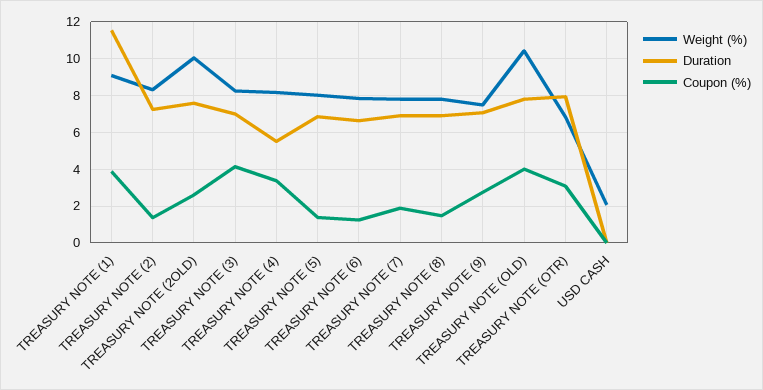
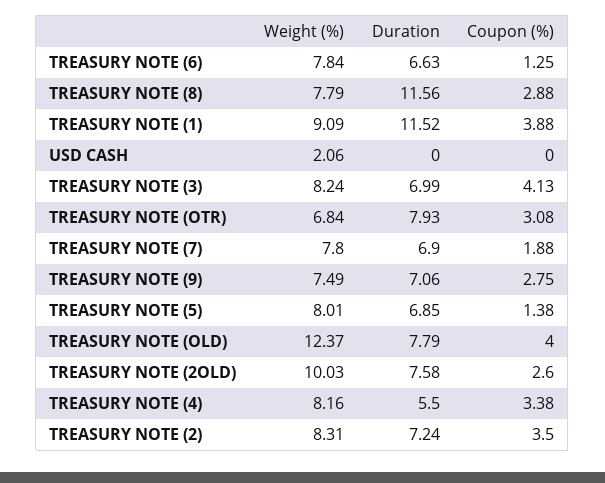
Coupon (%), TREASURY NOTE (2): 1.5 -> 3.5
Duration, TREASURY NOTE (8): 7 -> 11.56
Coupon (%), TREASURY NOTE (8): 1.5 -> 2.88
Weight (%), TREASURY NOTE (OLD): 10.5 -> 12.37

